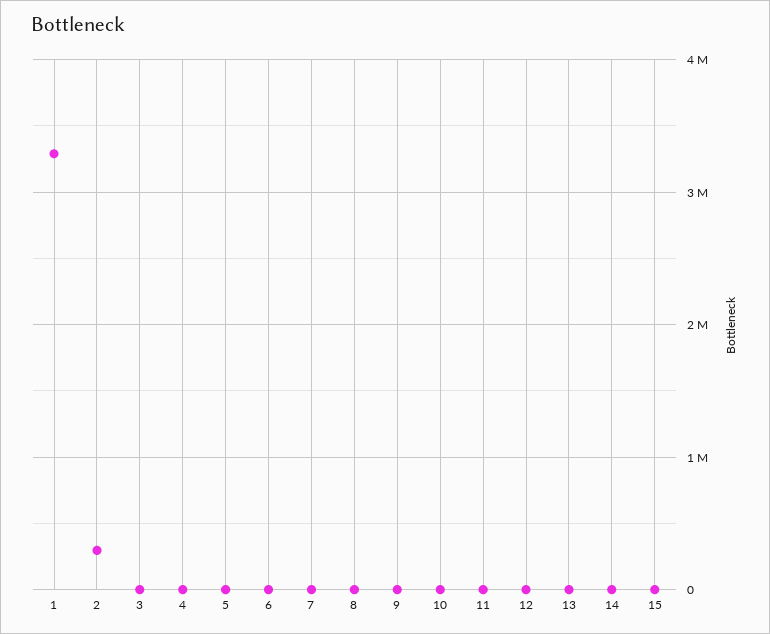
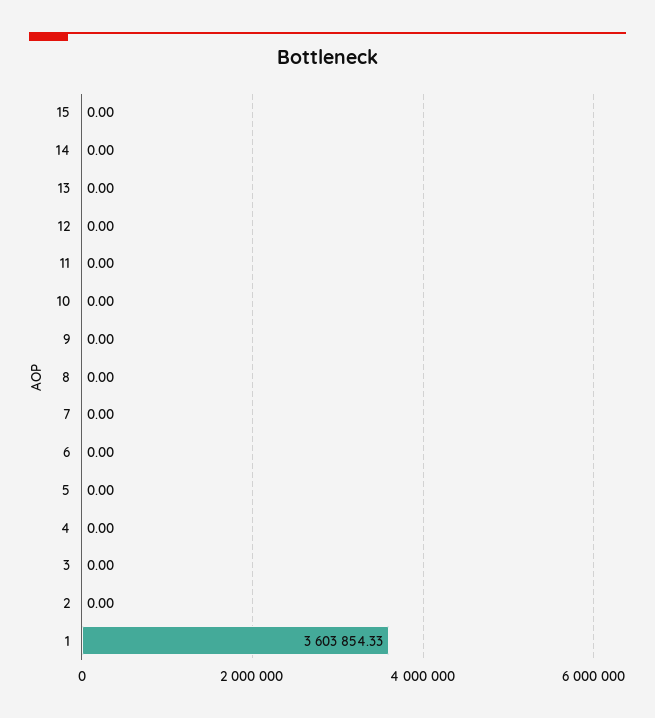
1: 3300000 -> 3603854.33
2: 300000 -> 0

